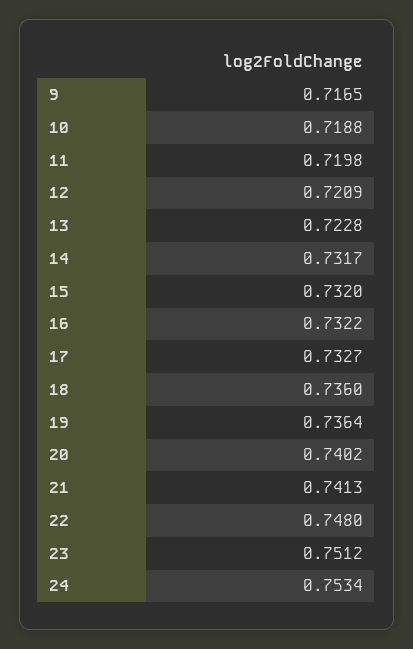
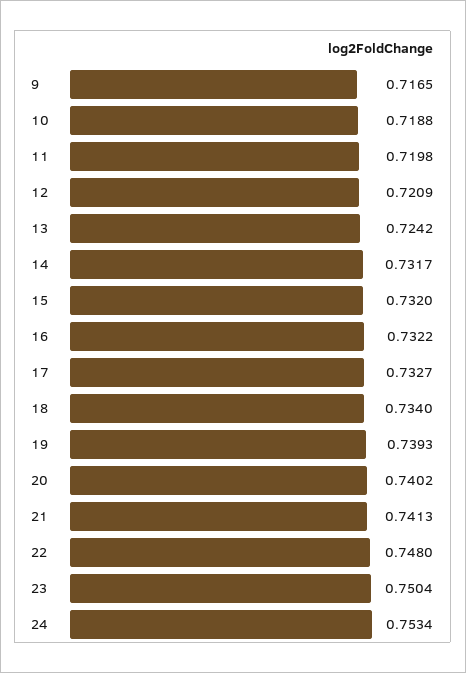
13: 0.7228 -> 0.7242
18: 0.736 -> 0.734
19: 0.7364 -> 0.7393
23: 0.7512 -> 0.7504

